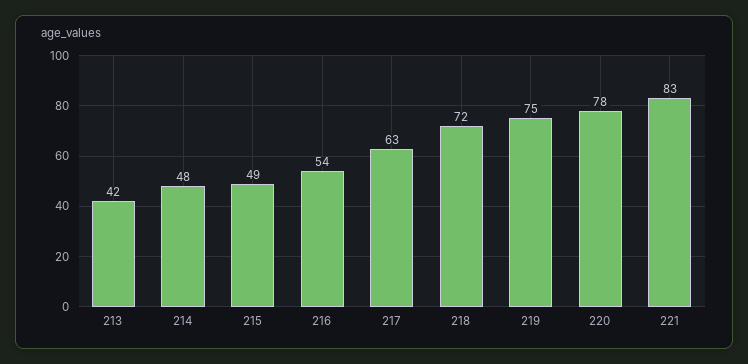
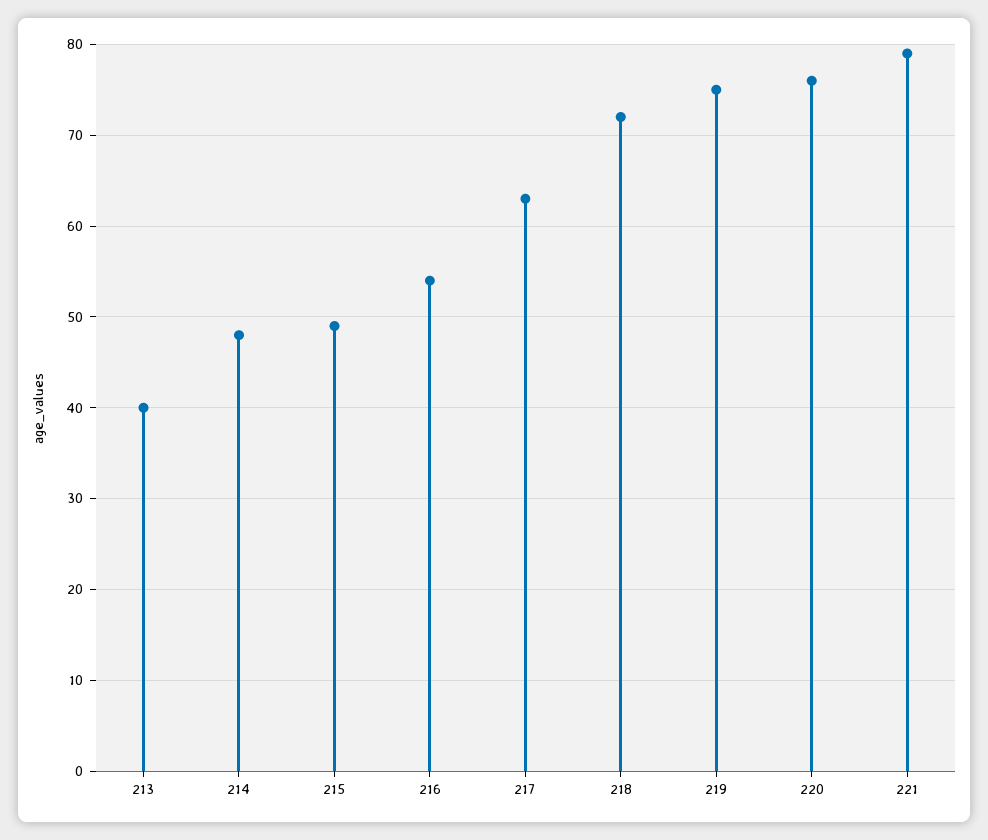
213: 42 -> 40
220: 78 -> 76
221: 83 -> 79

